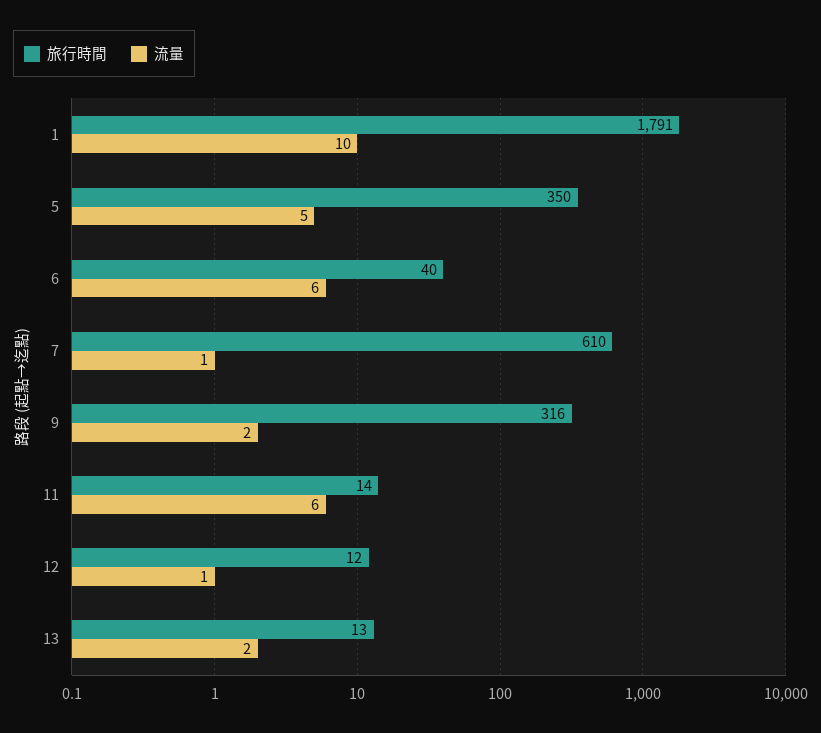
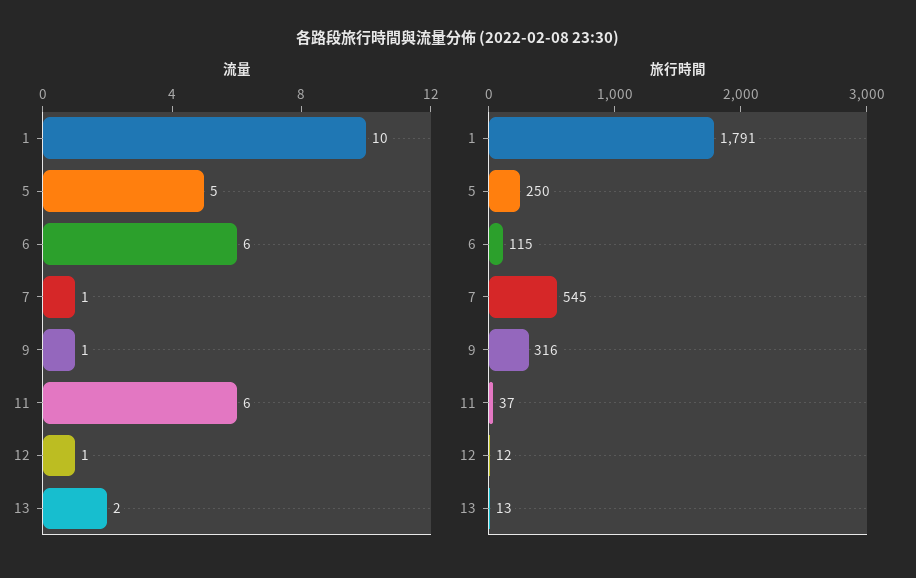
旅行時間, 5: 350 -> 250
旅行時間, 6: 40 -> 115
旅行時間, 7: 610 -> 545
流量, 9: 2 -> 1
旅行時間, 11: 14 -> 37

